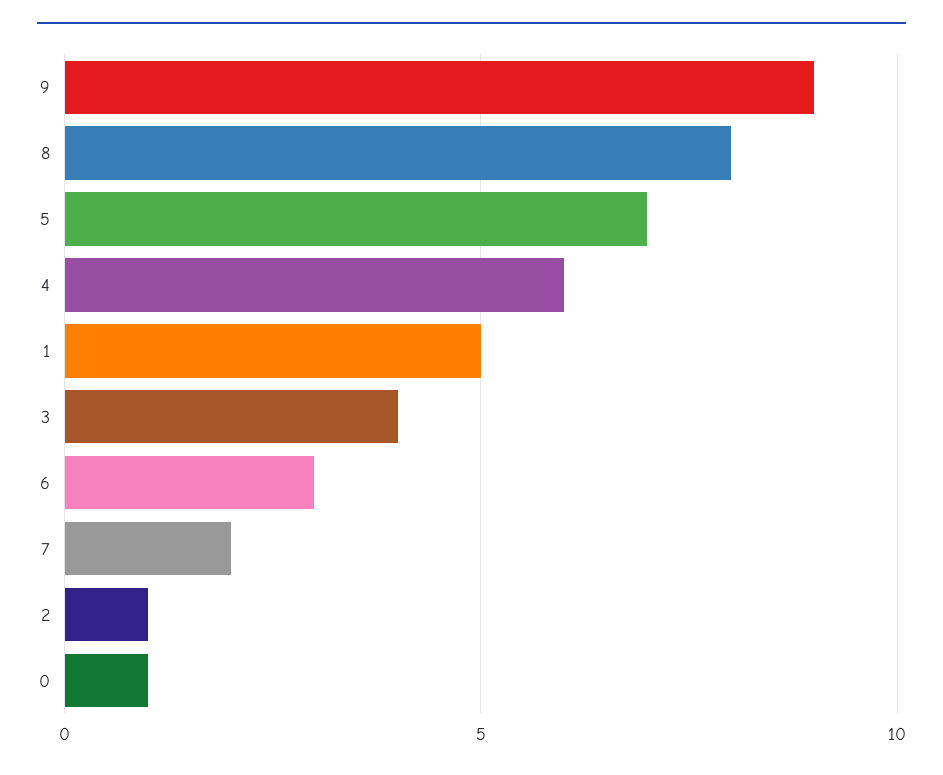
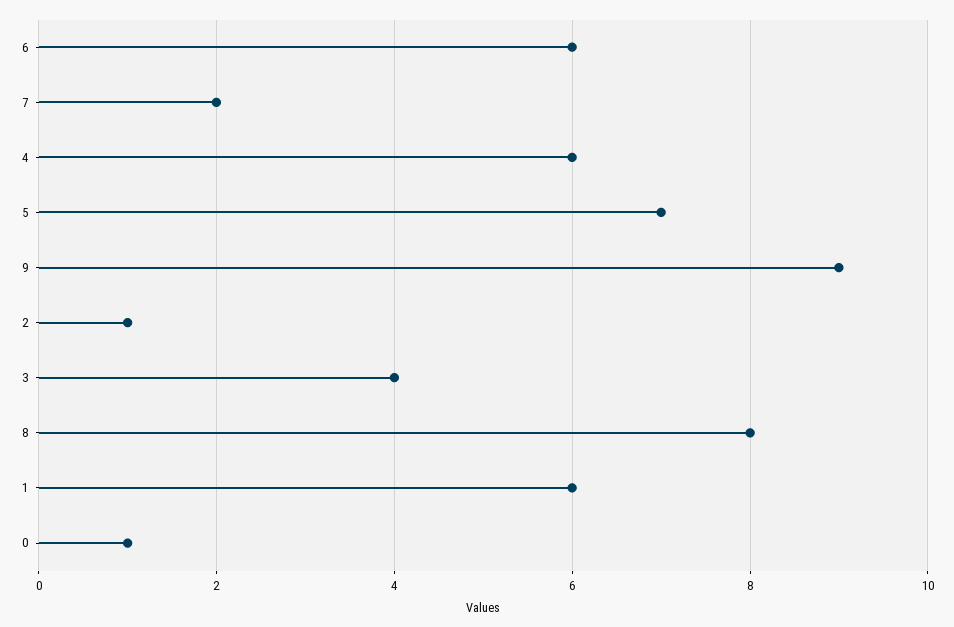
1: 5 -> 6
6: 3 -> 6

